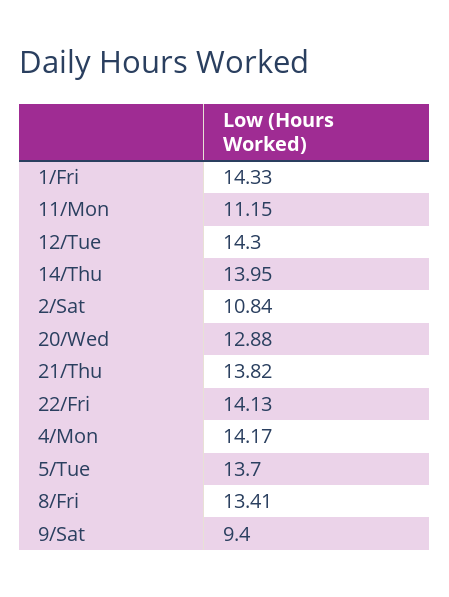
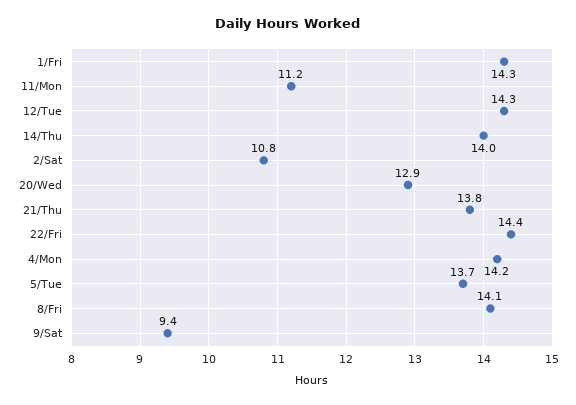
22/Fri: 14.13 -> 14.4
8/Fri: 13.41 -> 14.1

